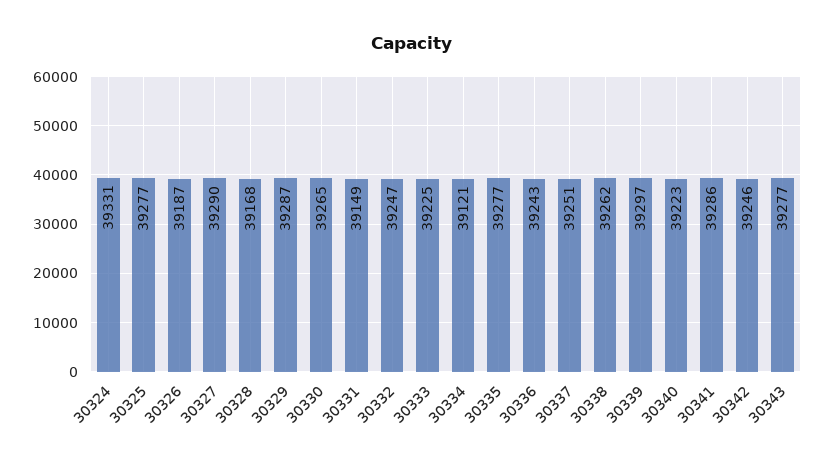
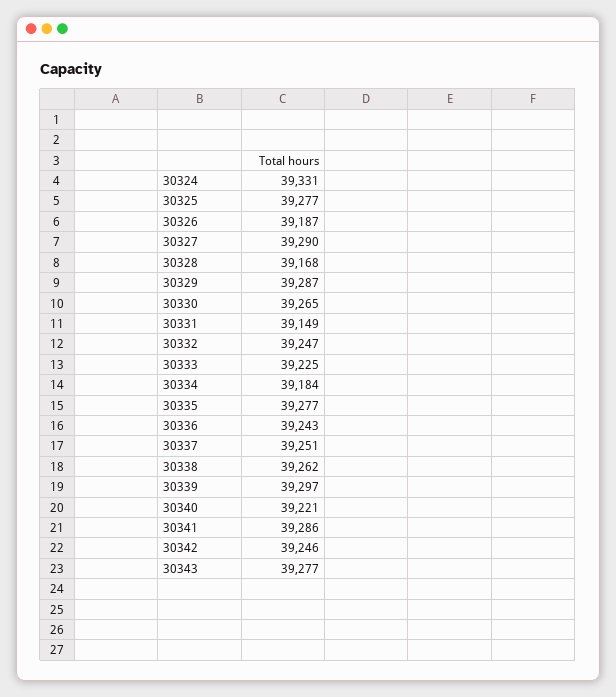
30334: 39121 -> 39184
30340: 39223 -> 39221

